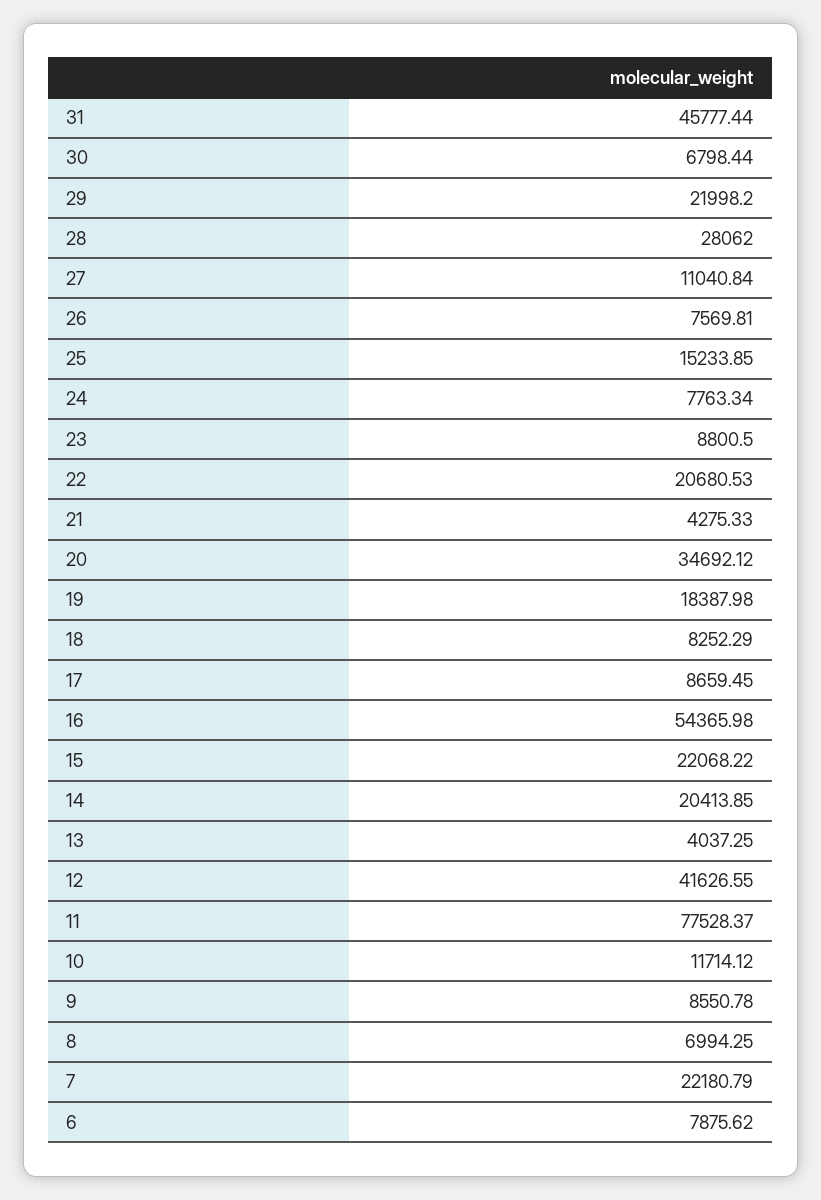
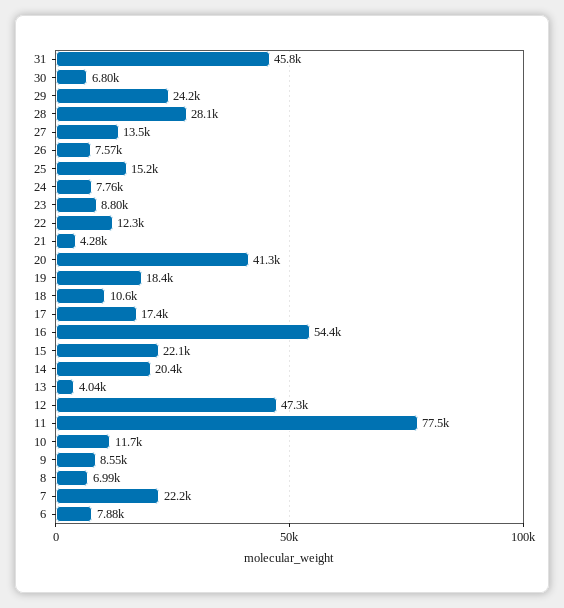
29: 21998.2 -> 24200
27: 11040.84 -> 13500
22: 20680.53 -> 12300
20: 34692.12 -> 41300
18: 8252.29 -> 10600
17: 8659.45 -> 17400
12: 41626.55 -> 47300

